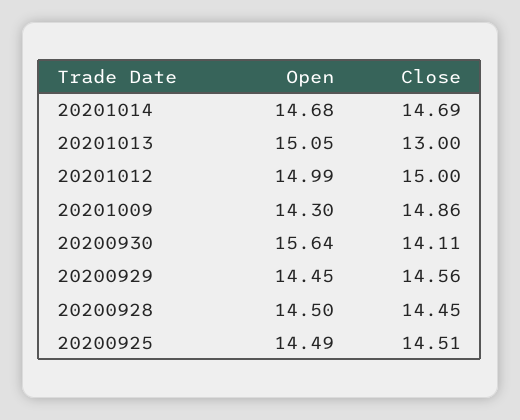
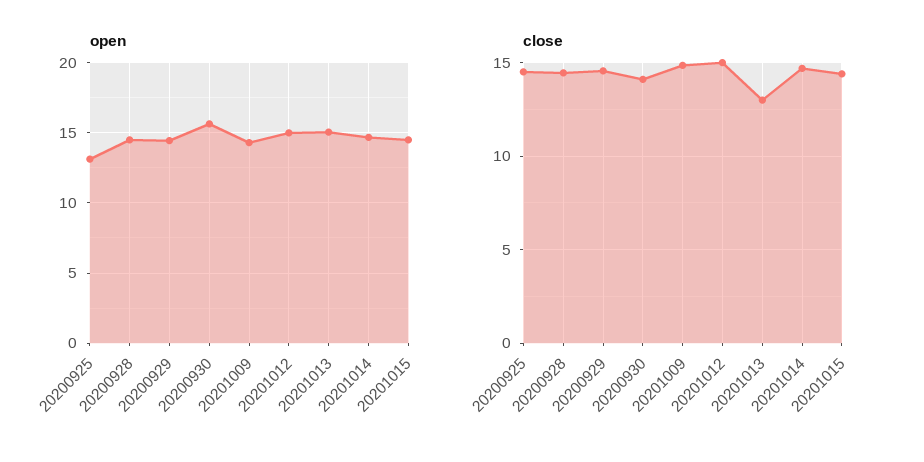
Open, 20200925: 14.49 -> 13
Open, 20201015: none -> 14.5
Close, 20201015: none -> 14.5

